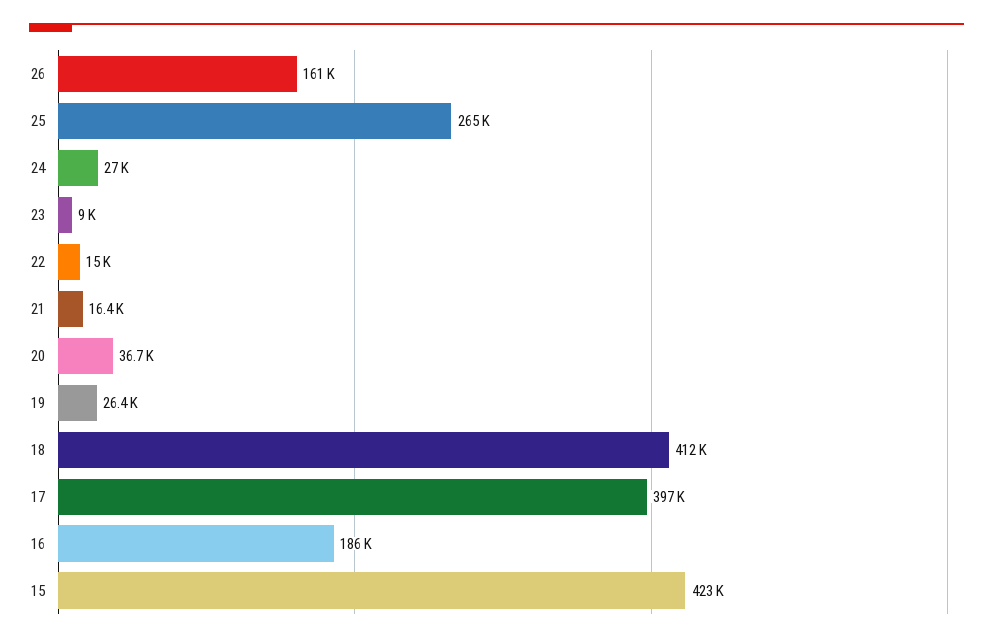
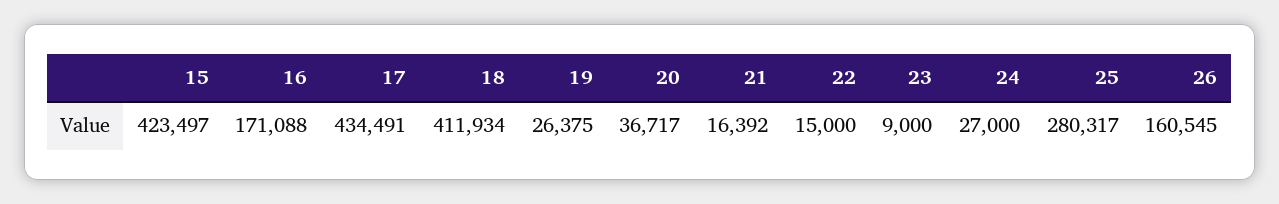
25: 265000 -> 280317
17: 397000 -> 434491
16: 186000 -> 171088

